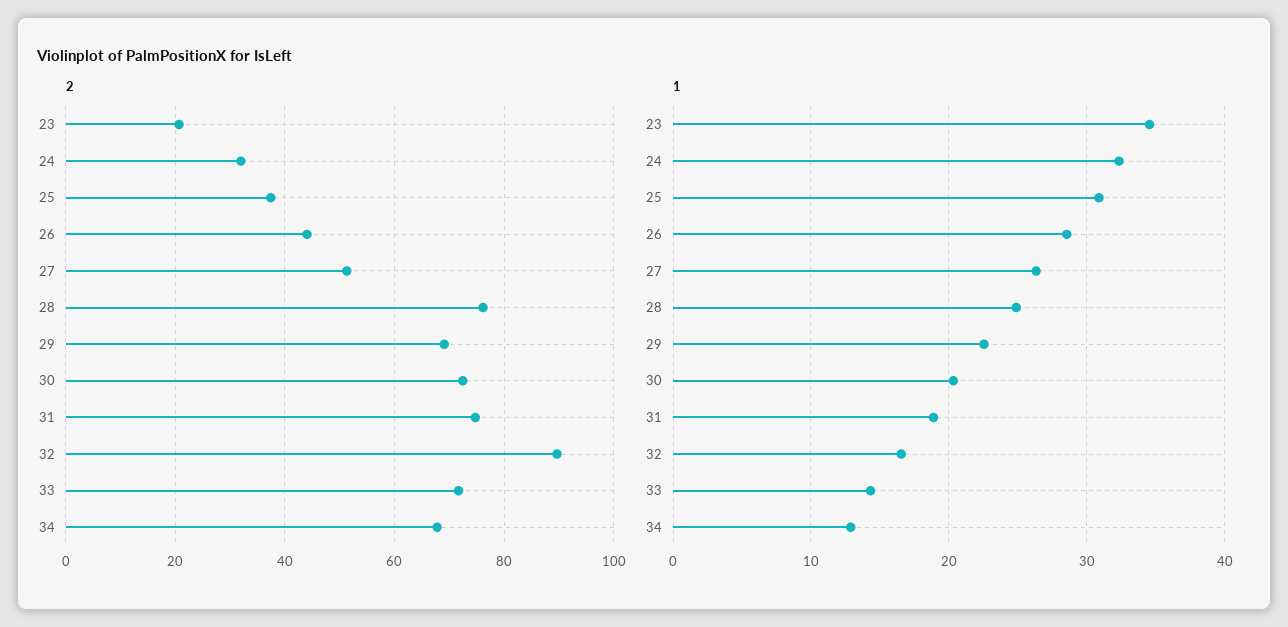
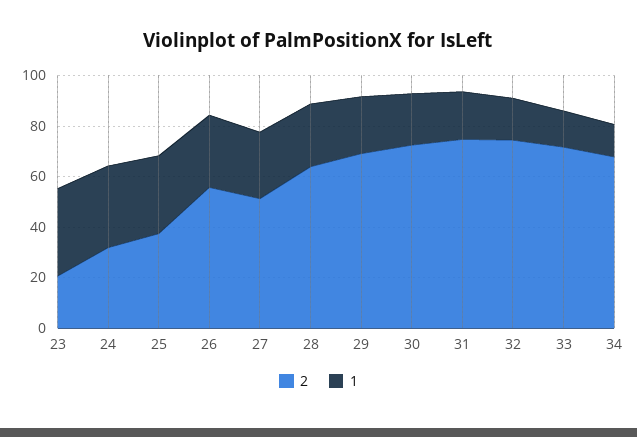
2, 26: 44 -> 55
2, 28: 76 -> 65
2, 32: 90 -> 75

